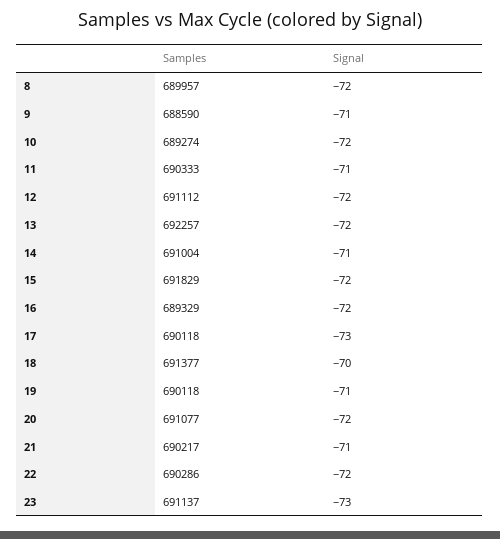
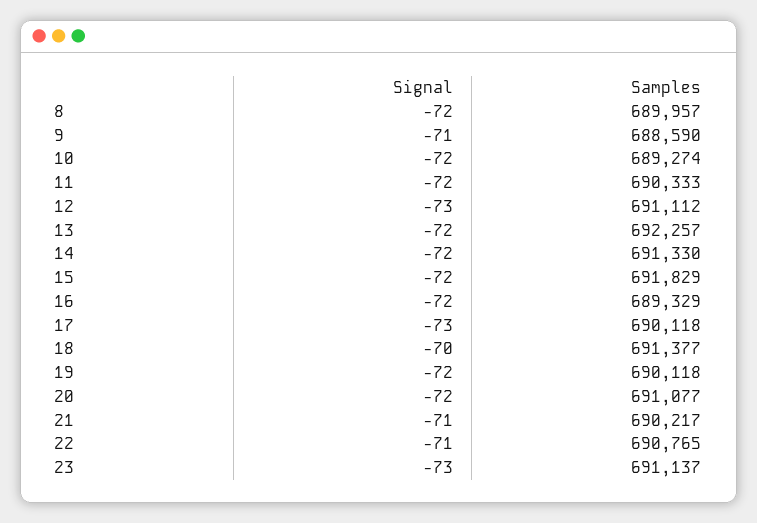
Signal, 11: -71 -> -72
Signal, 12: -72 -> -73
Samples, 14: 691004 -> 691330
Signal, 14: -71 -> -72
Signal, 19: -71 -> -72
Samples, 22: 690286 -> 690765
Signal, 22: -72 -> -71

